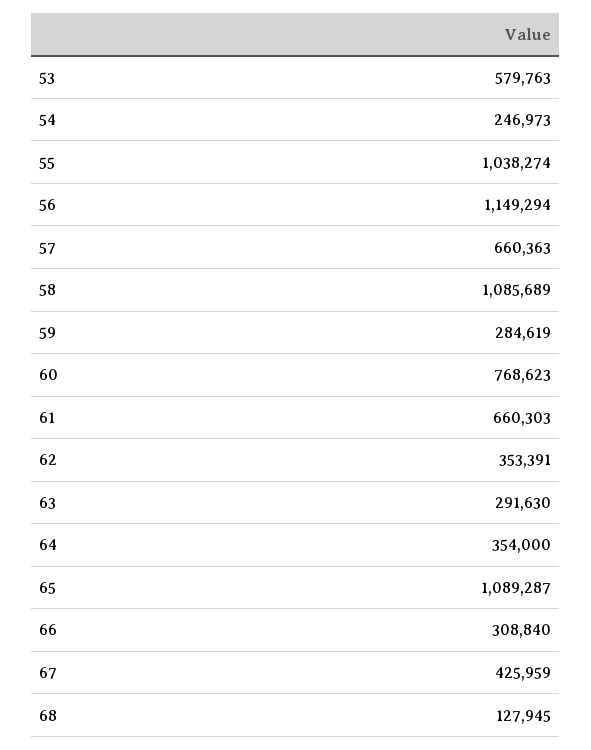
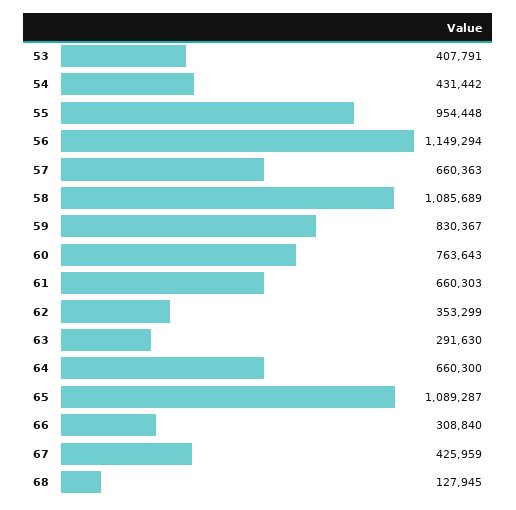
53: 579763 -> 407791
54: 246973 -> 431442
55: 1038274 -> 954448
59: 284619 -> 830367
60: 768623 -> 763643
62: 353391 -> 353299
64: 354000 -> 660300

